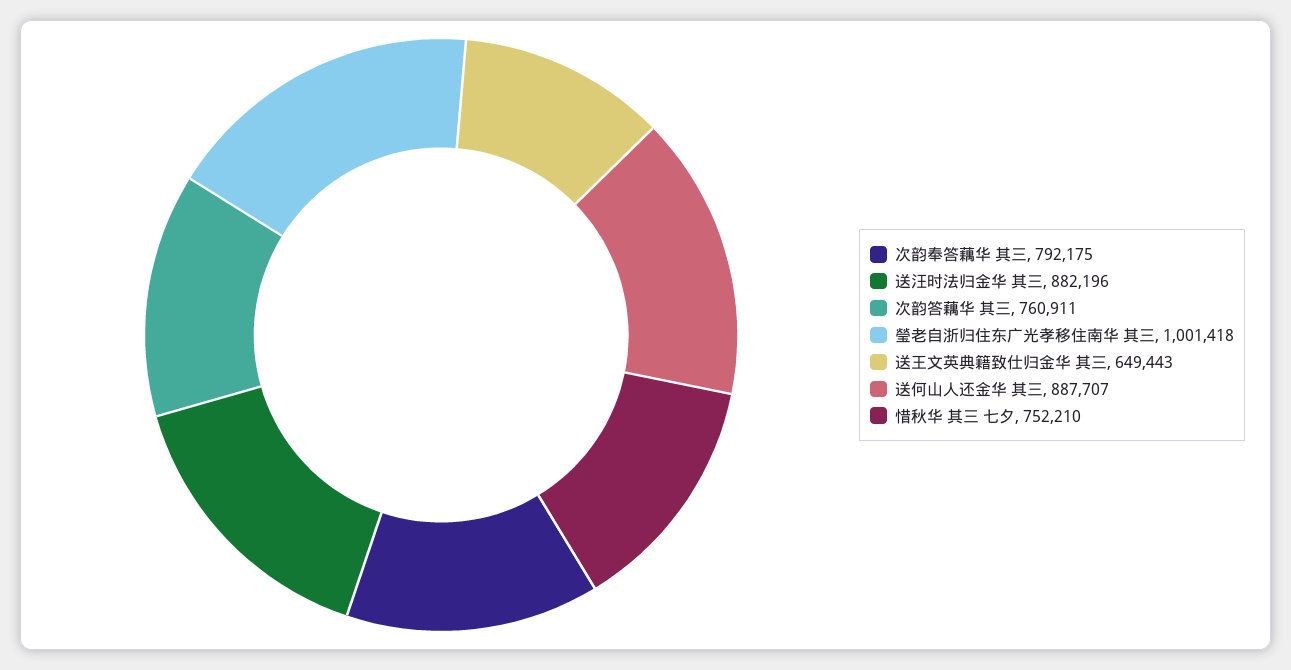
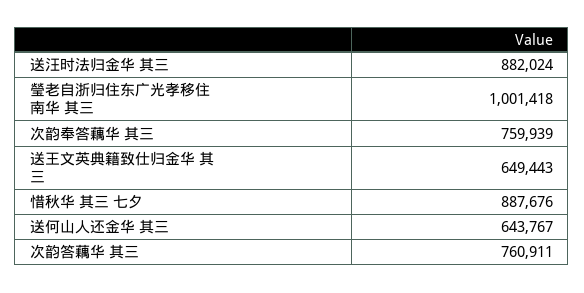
次韵奉答藕华 其三: 792175 -> 759939
送汪时法归金华 其三: 882196 -> 882024
送何山人还金华 其三: 887707 -> 643767
惜秋华 其三 七夕: 752210 -> 887676

